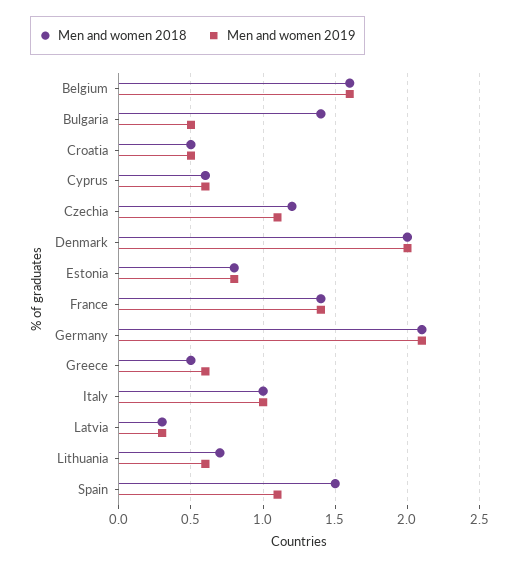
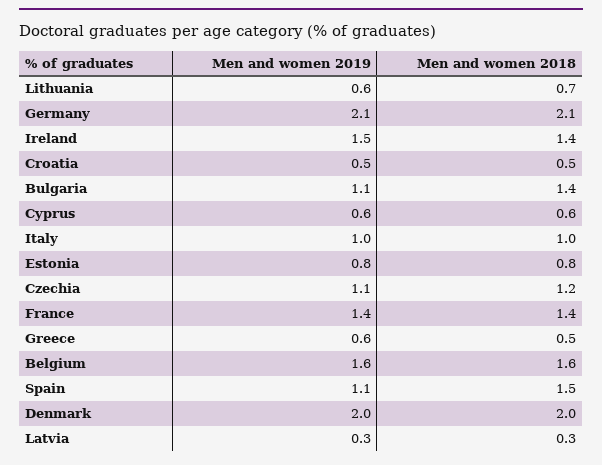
Men and women 2019, Bulgaria: 0.5 -> 1.1
Men and women 2019, Ireland: none -> 1.5
Men and women 2018, Ireland: none -> 1.4

